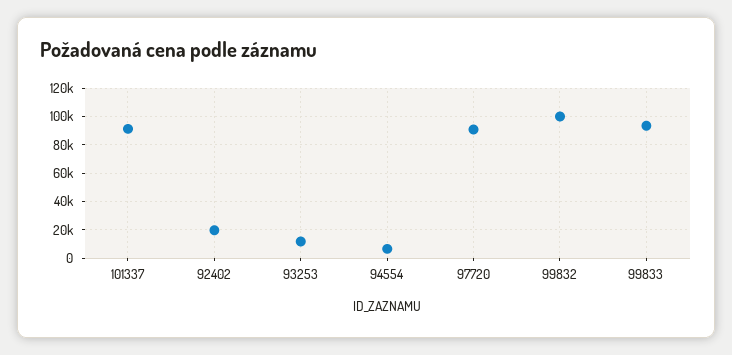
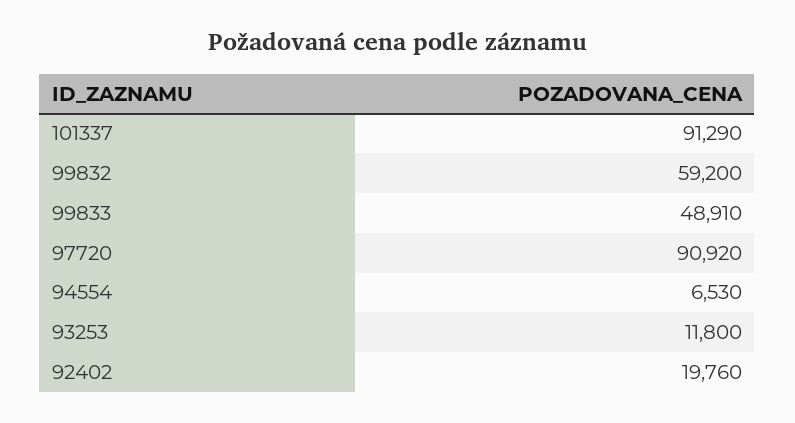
99832: 100000 -> 59200
99833: 95000 -> 48910

